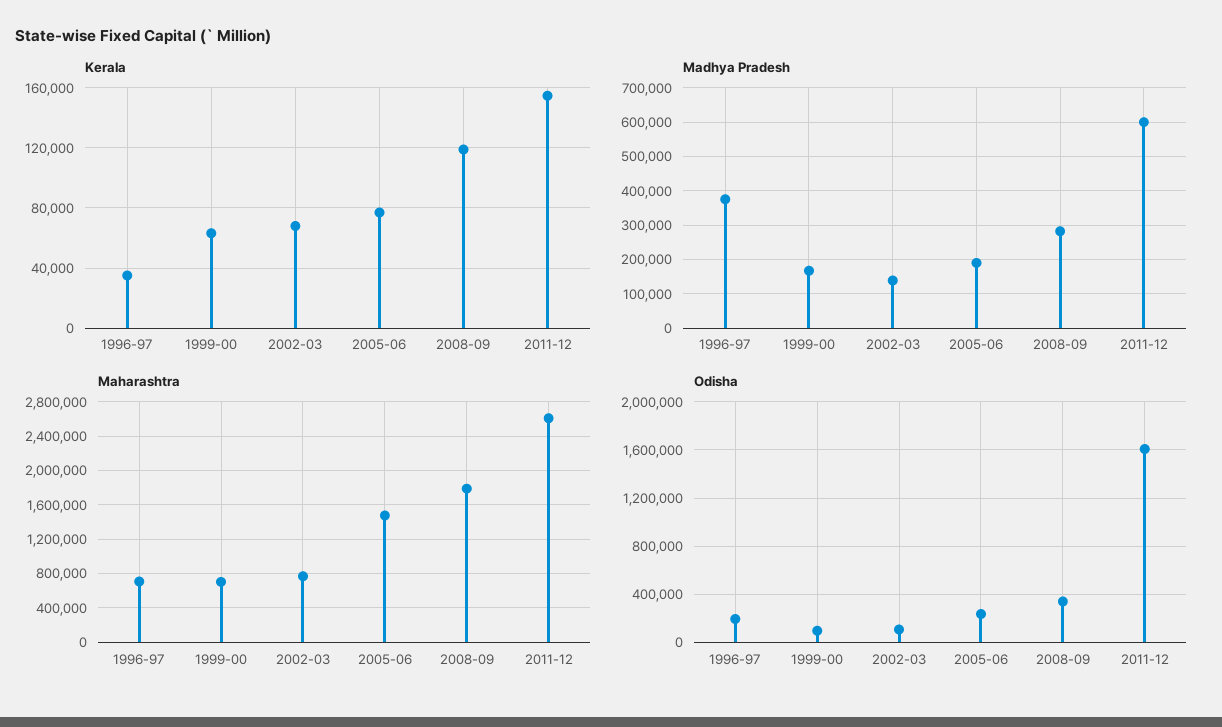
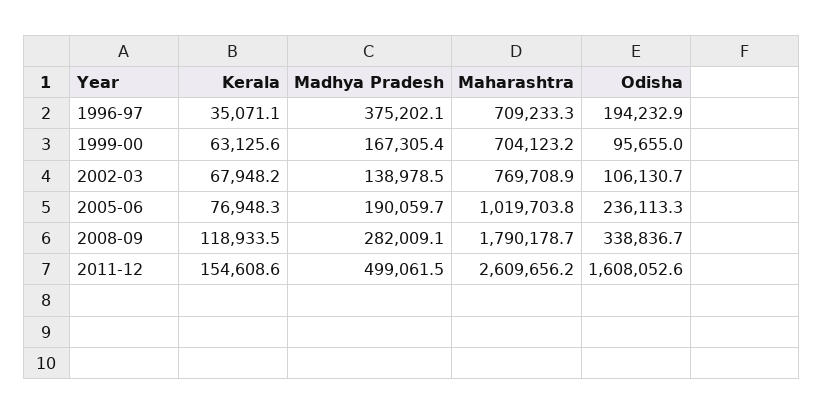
Madhya Pradesh, 2011-12: 600000 -> 499061.5
Maharashtra, 2005-06: 1500000 -> 1019703.8

